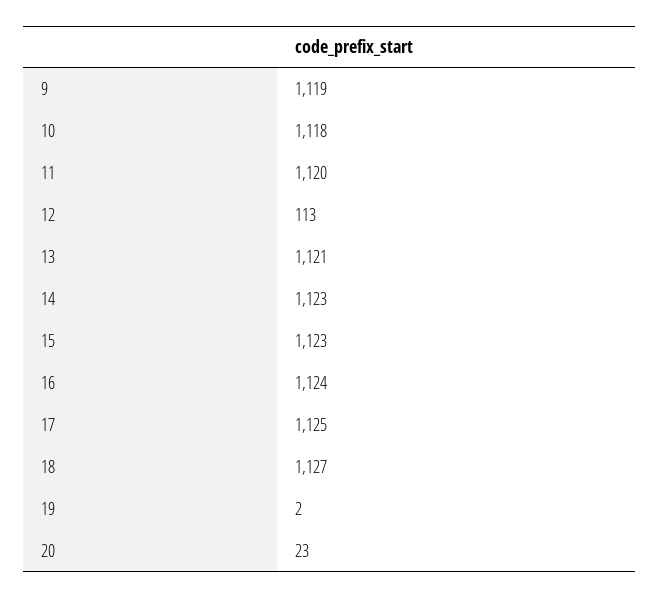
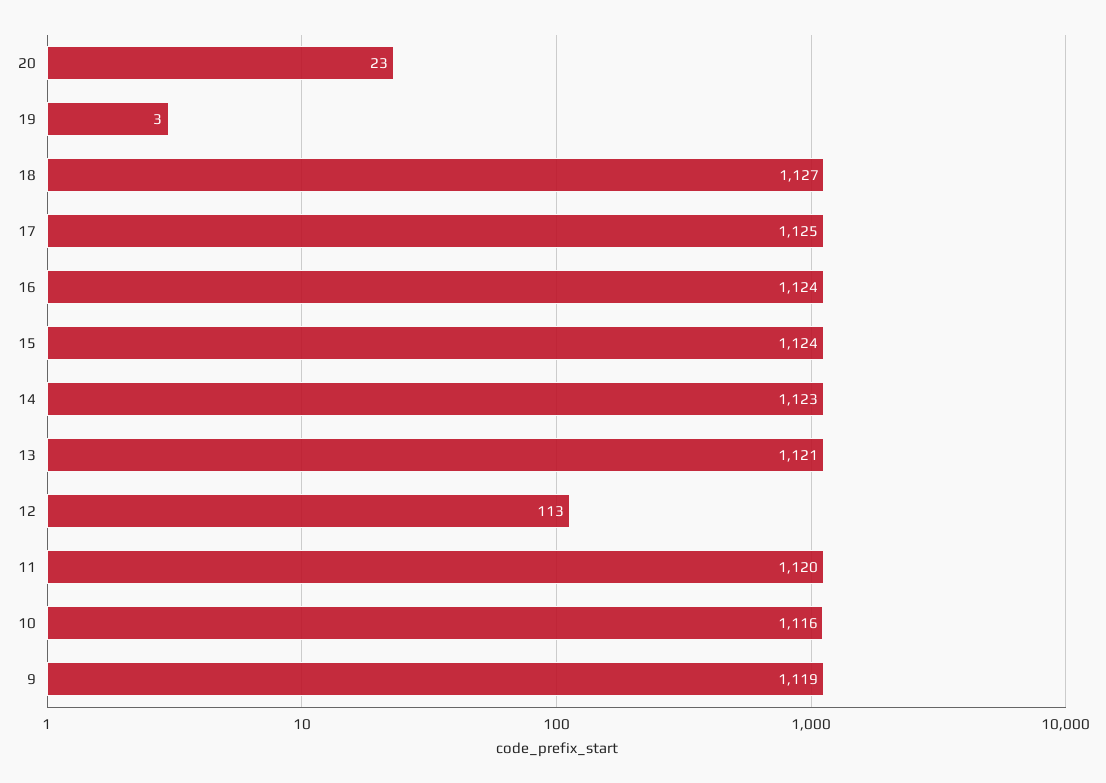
10: 1118 -> 1116
15: 1123 -> 1124
19: 2 -> 3

